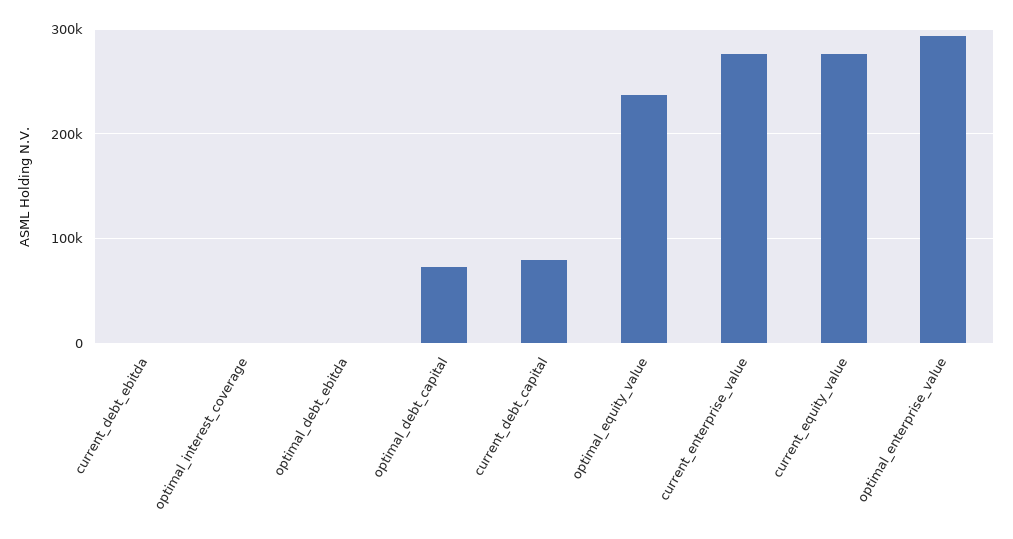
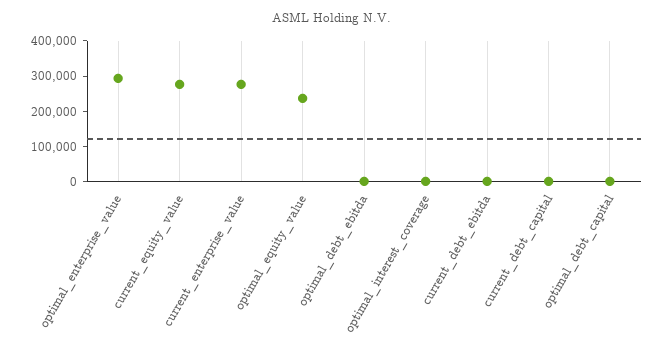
optimal_debt_capital: 70000 -> 0
current_debt_capital: 80000 -> 0

